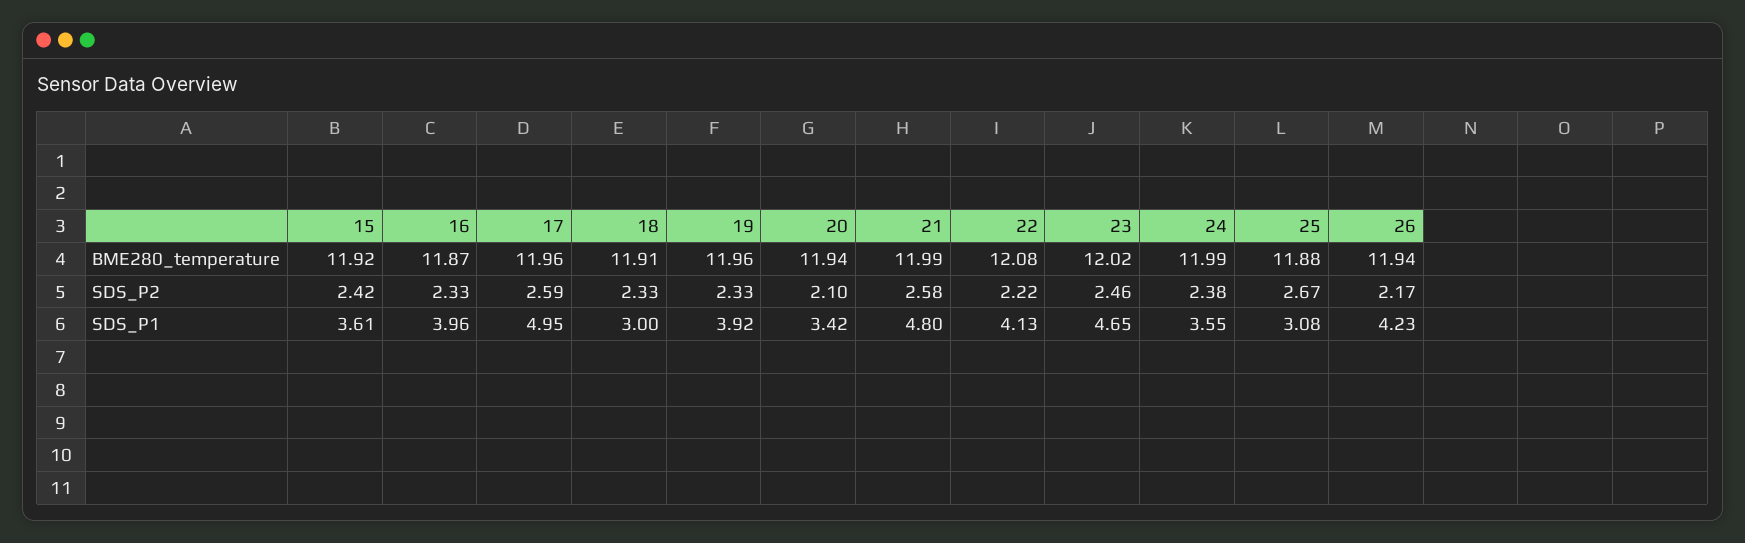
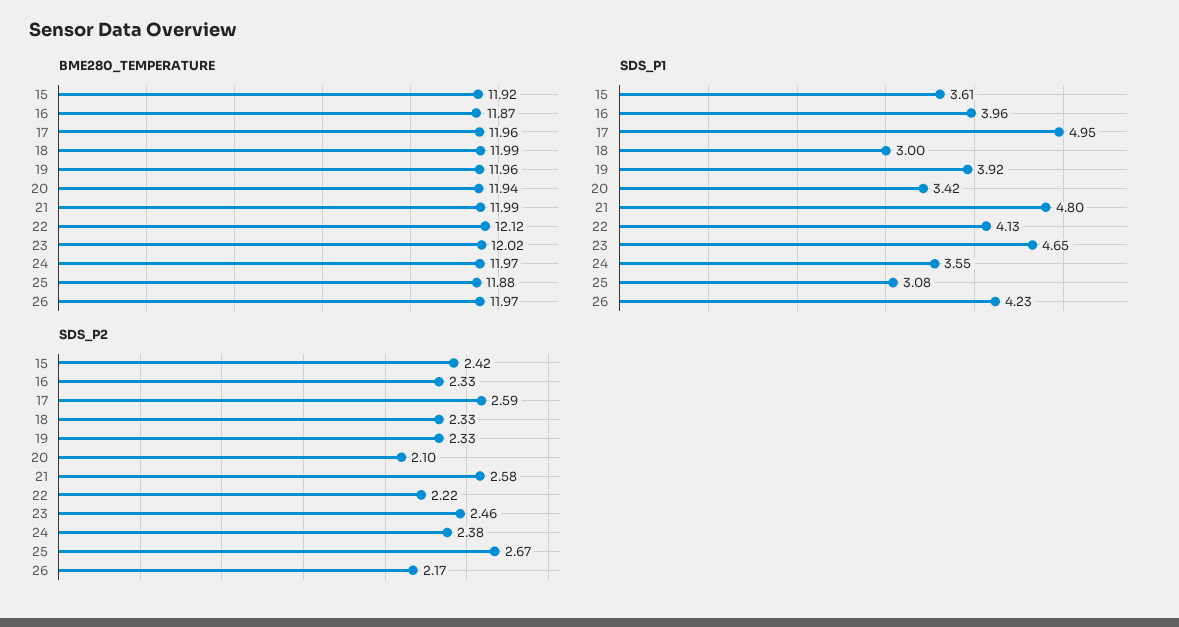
BME280_temperature, 18: 11.91 -> 11.99
BME280_temperature, 22: 12.08 -> 12.12
BME280_temperature, 24: 11.99 -> 11.97
BME280_temperature, 26: 11.94 -> 11.97

